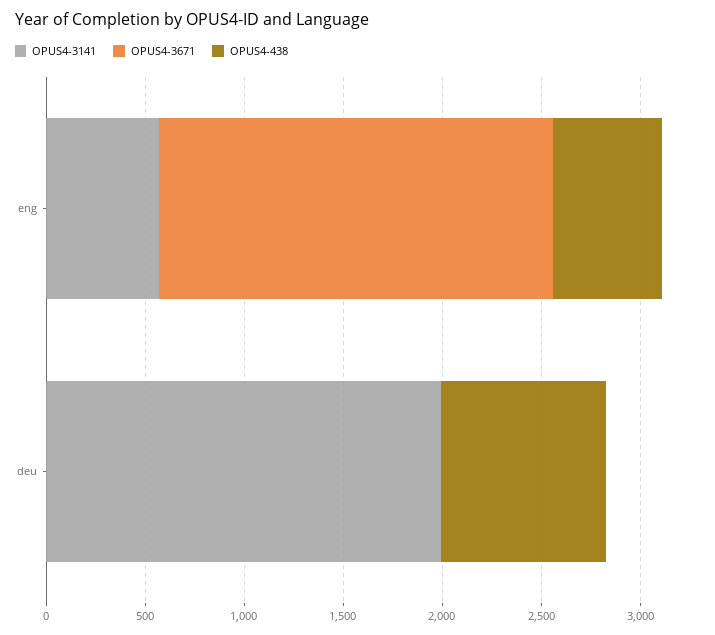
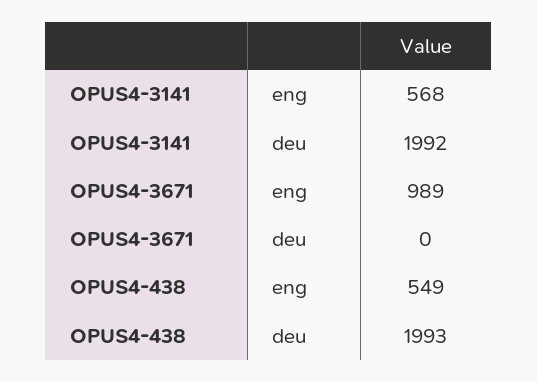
OPUS4-3671, eng: 2000 -> 989
OPUS4-438, deu: 800 -> 1993

